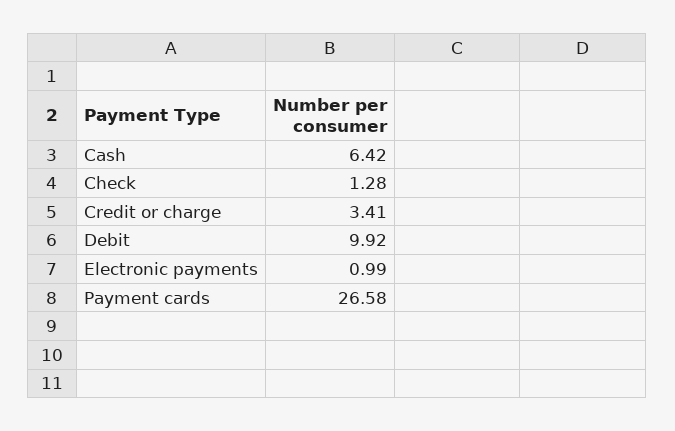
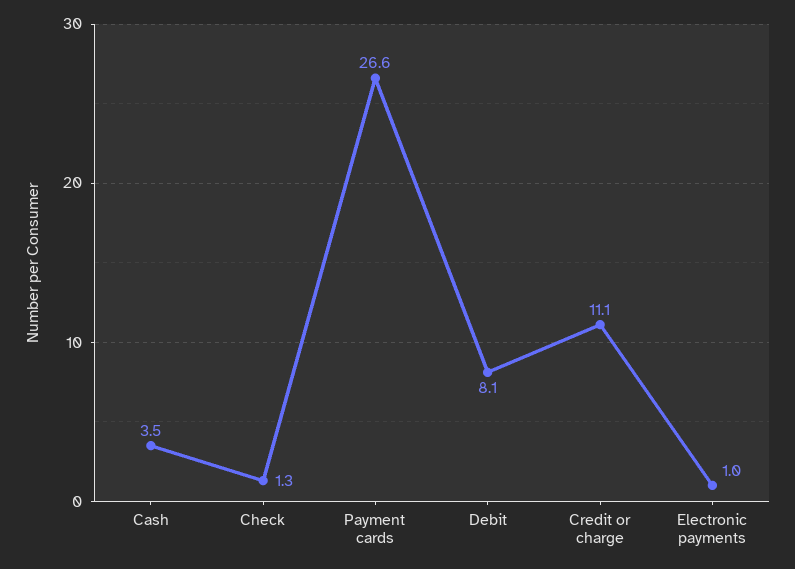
Cash: 6.42 -> 3.5
Credit or charge: 3.41 -> 11.1
Debit: 9.92 -> 8.1

